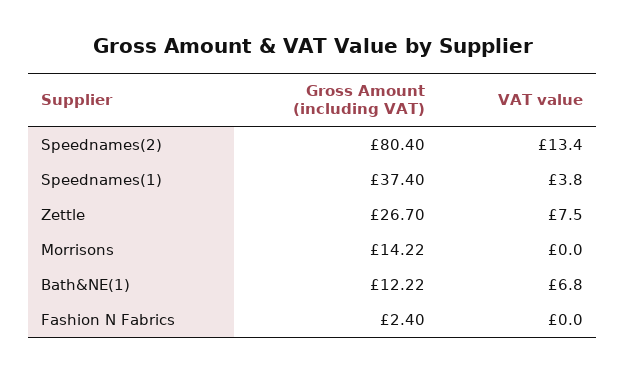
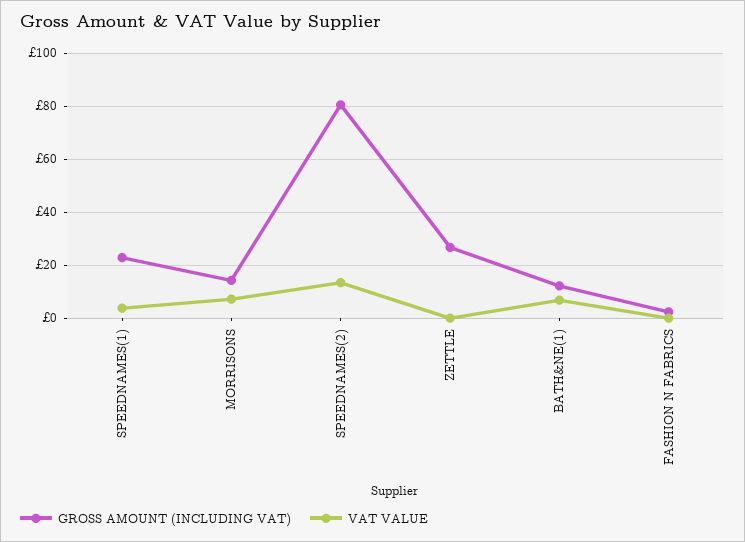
Gross Amount (including VAT), Speednames(1): 37.4 -> 22.5
VAT value, Zettle: 7.5 -> 0
VAT value, Morrisons: 0 -> 7.5

